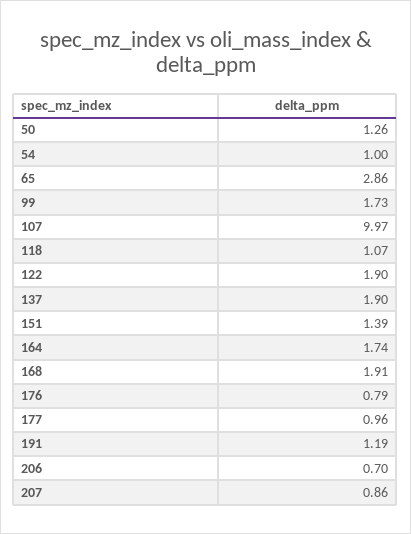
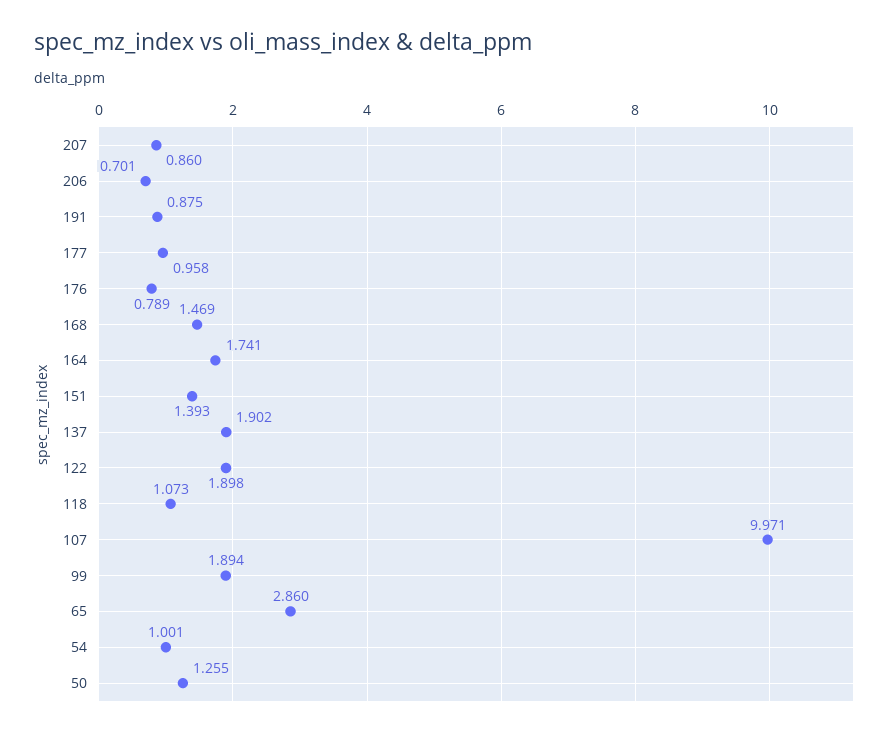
99: 1.73 -> 1.894
168: 1.91 -> 1.469
191: 1.19 -> 0.875

